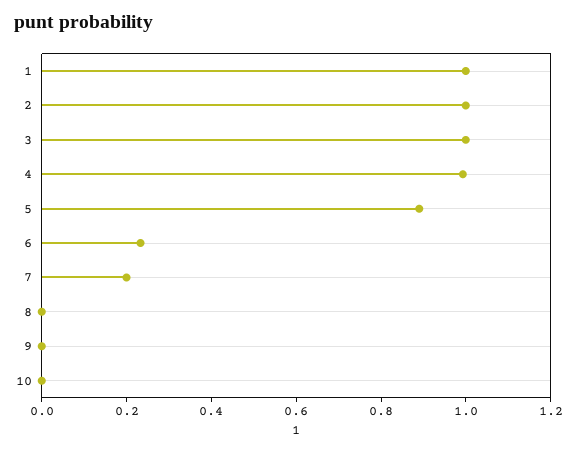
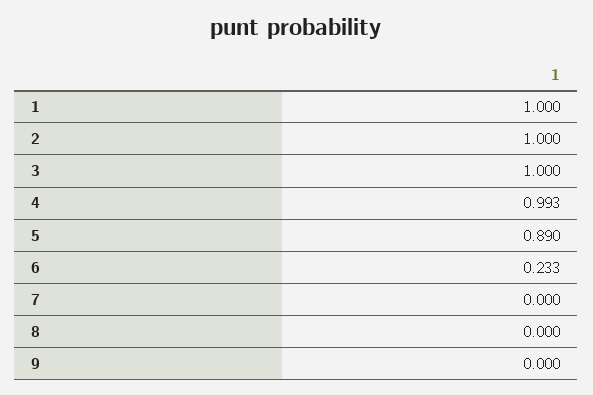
7: 0.2 -> 0
10: 0 -> none

